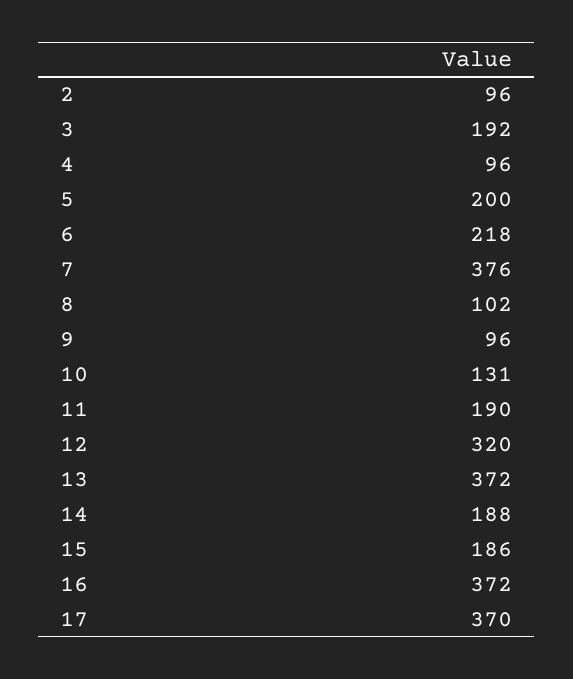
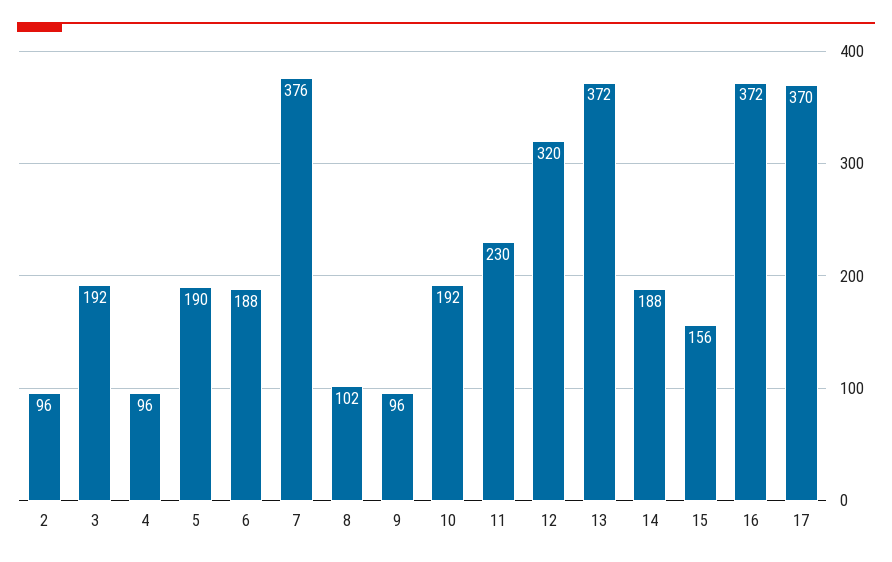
5: 200 -> 190
6: 218 -> 188
10: 131 -> 192
11: 190 -> 230
15: 186 -> 156

